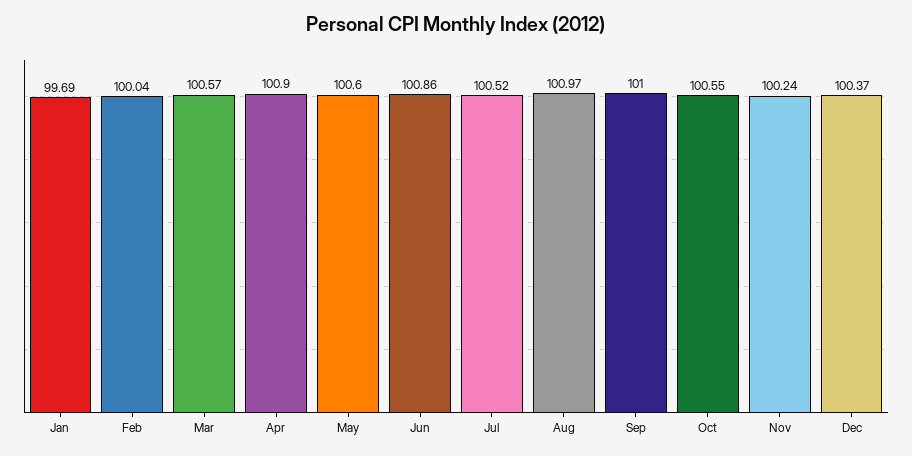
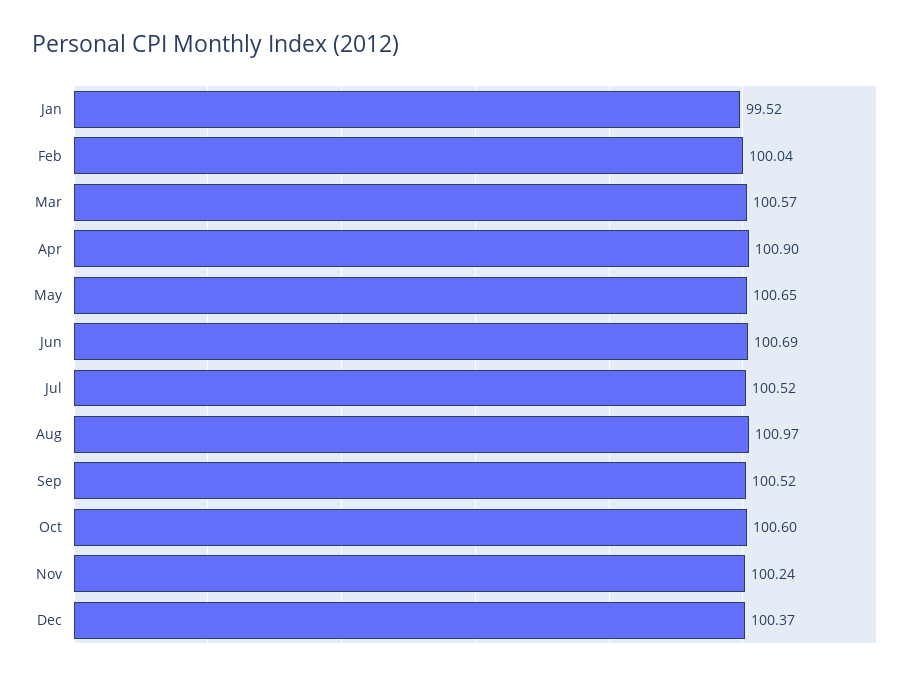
Jan: 99.69 -> 99.52
May: 100.6 -> 100.65
Jun: 100.86 -> 100.69
Sep: 101 -> 100.52
Oct: 100.55 -> 100.6

